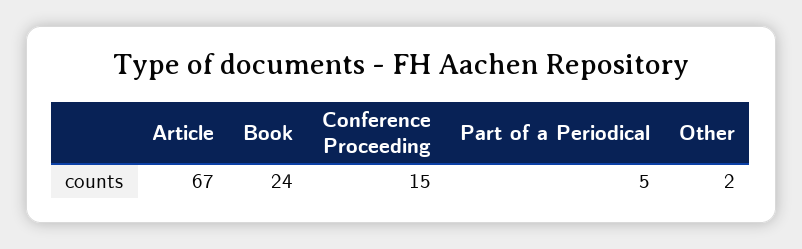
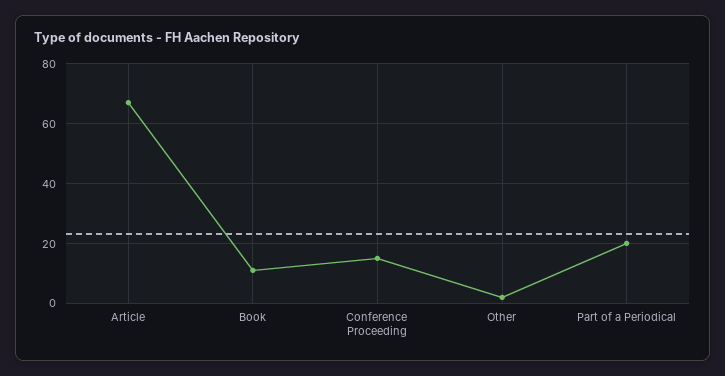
Book: 24 -> 10
Part of a Periodical: 5 -> 20

